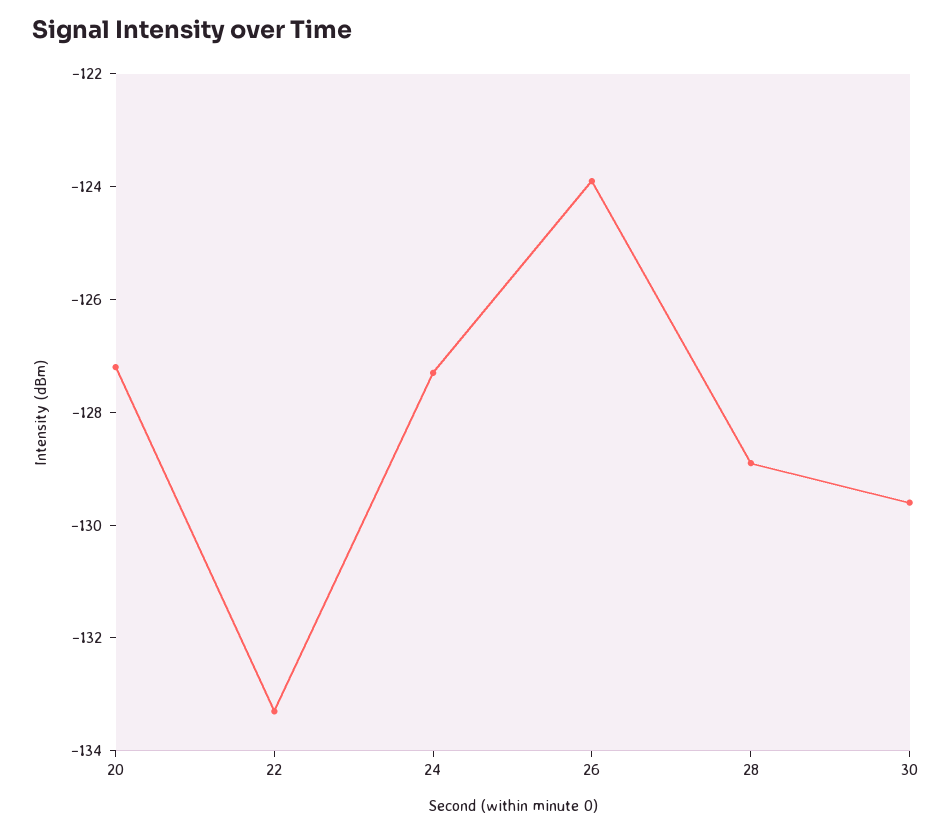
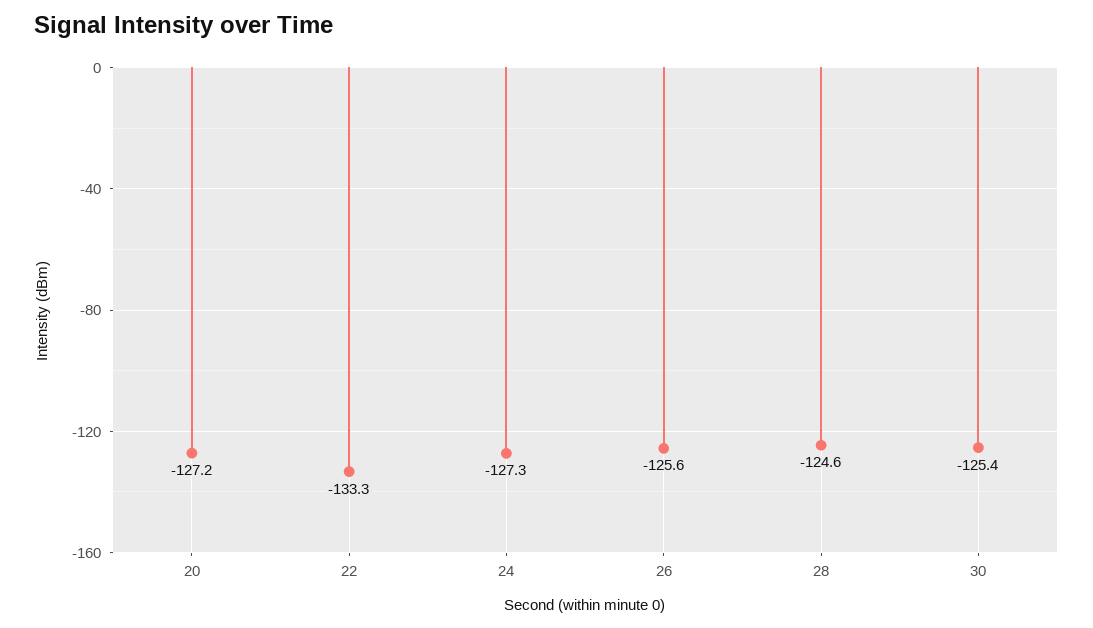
26: -124 -> -125.6
28: -129 -> -124.6
30: -129.5 -> -125.4

